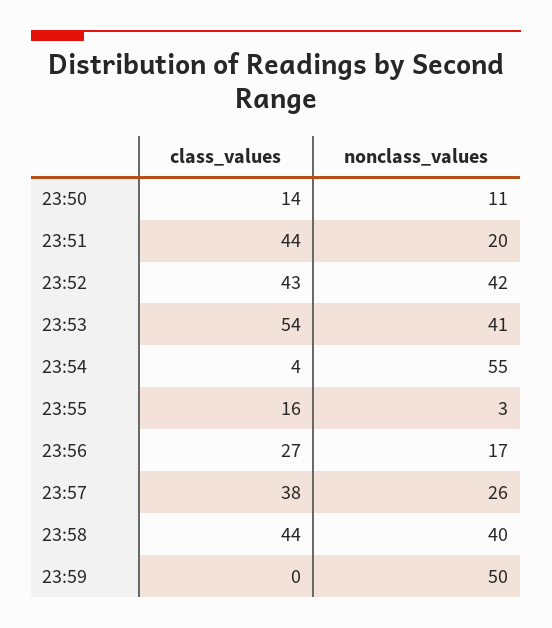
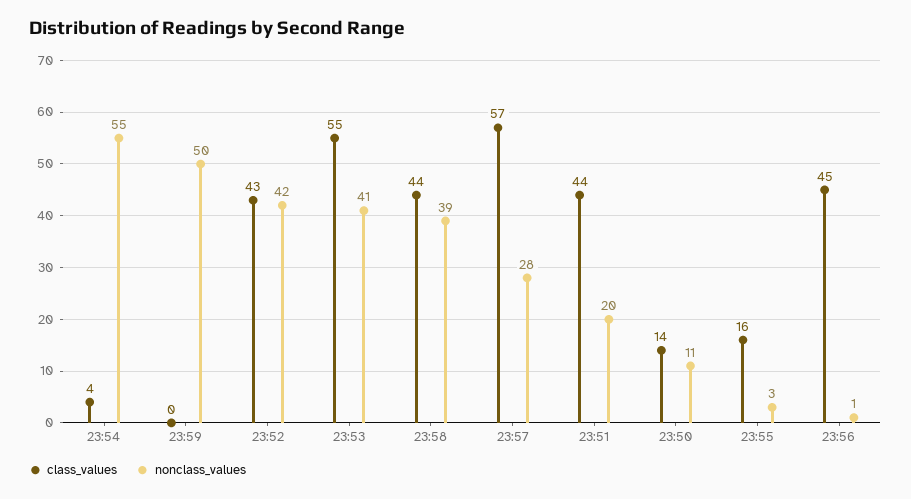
class_values, 23:53: 54 -> 55
class_values, 23:56: 27 -> 45
nonclass_values, 23:56: 17 -> 1
class_values, 23:57: 38 -> 57
nonclass_values, 23:57: 26 -> 28
nonclass_values, 23:58: 40 -> 39

